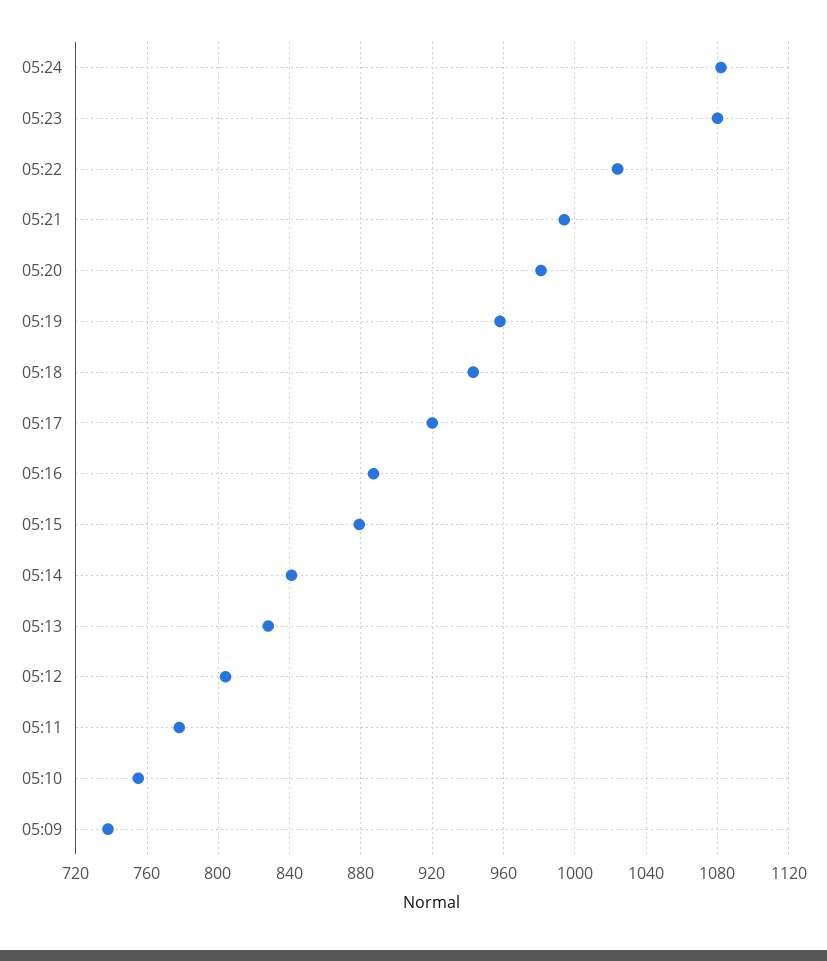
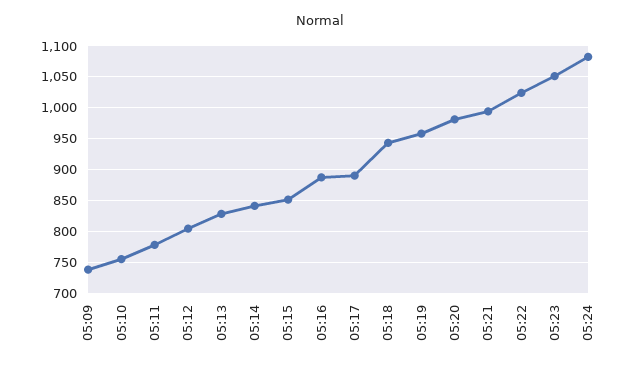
05:23: 1080 -> 1050
05:17: 920 -> 890
05:15: 880 -> 850

